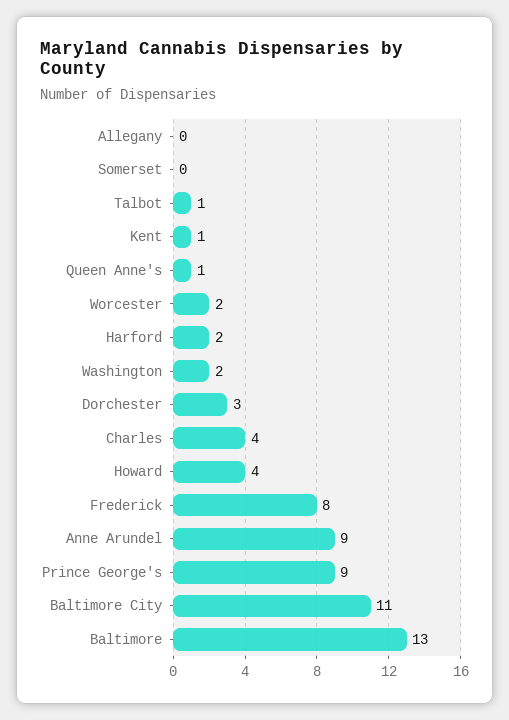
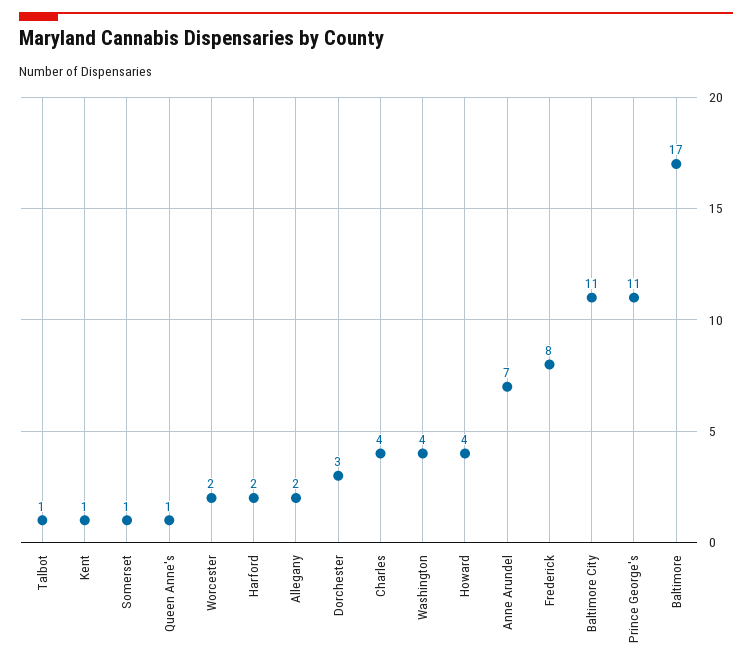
Allegany: 0 -> 2
Somerset: 0 -> 1
Washington: 2 -> 4
Anne Arundel: 9 -> 7
Prince George's: 9 -> 11
Baltimore: 13 -> 17

